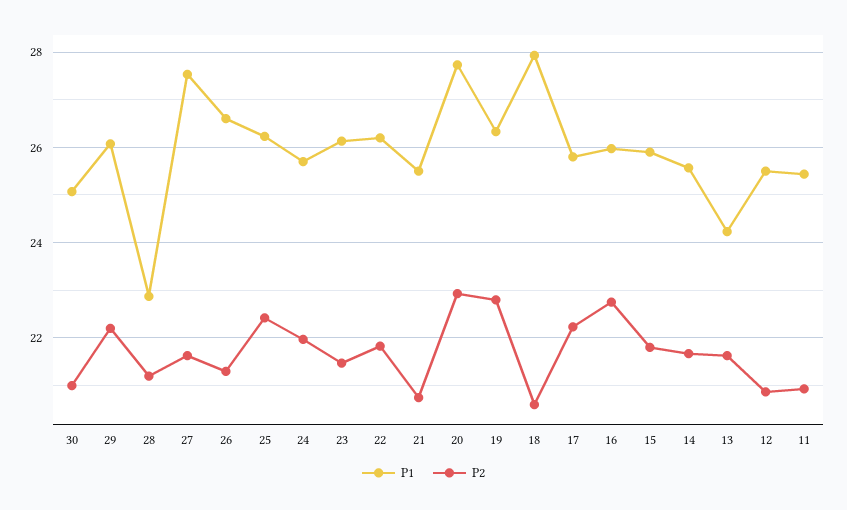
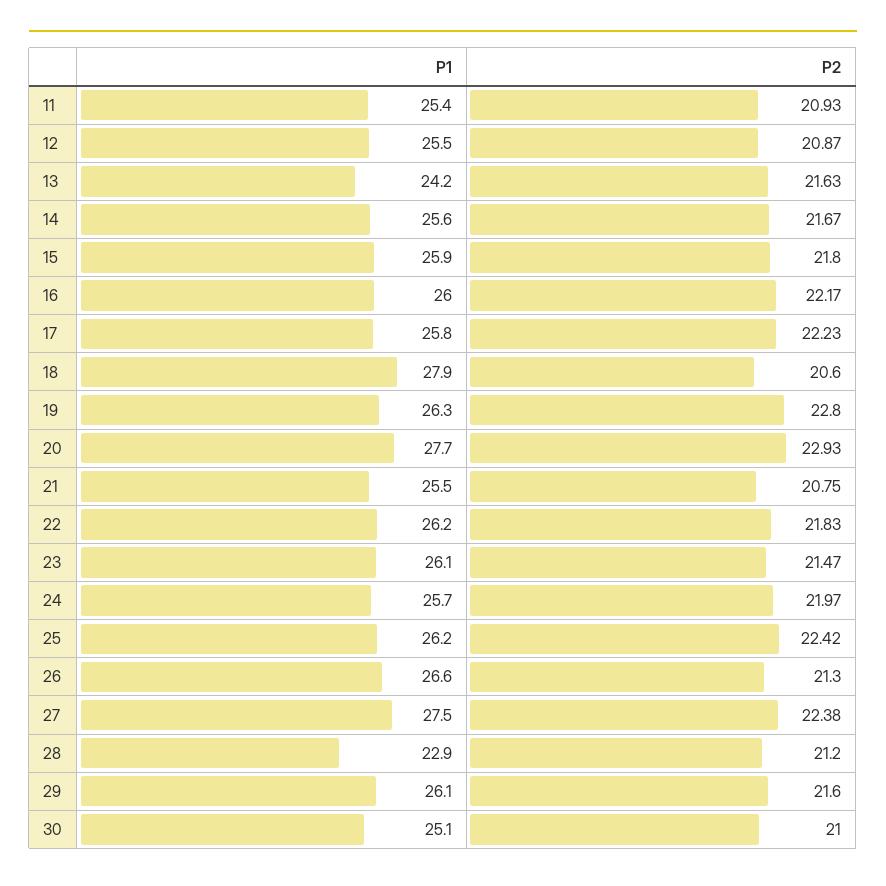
P2, 29: 22.2 -> 21.6
P2, 27: 21.6 -> 22.38
P2, 16: 22.8 -> 22.17

